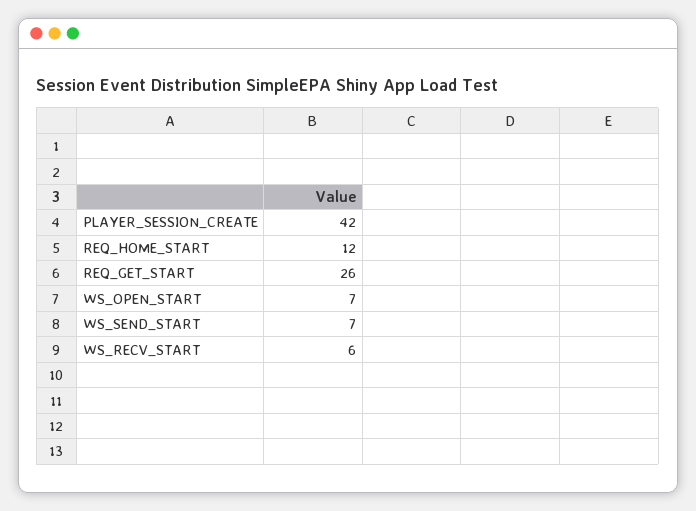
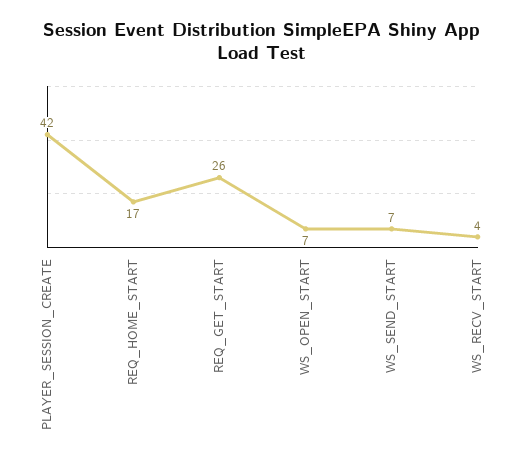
REQ_HOME_START: 12 -> 17
WS_RECV_START: 6 -> 4

